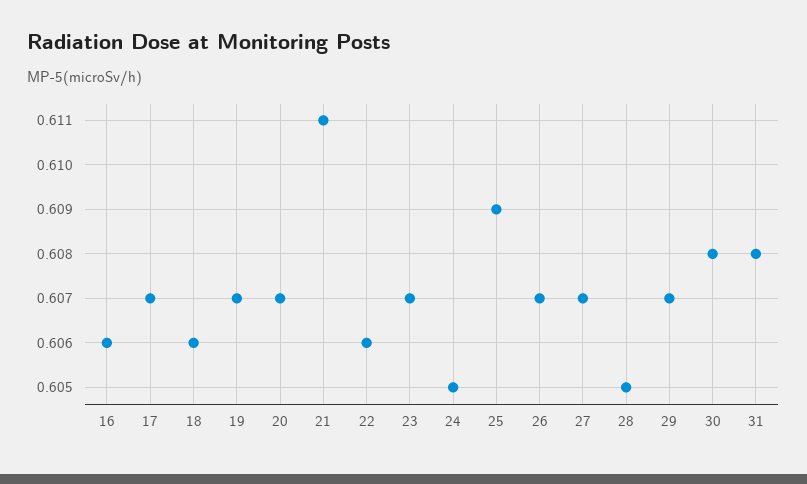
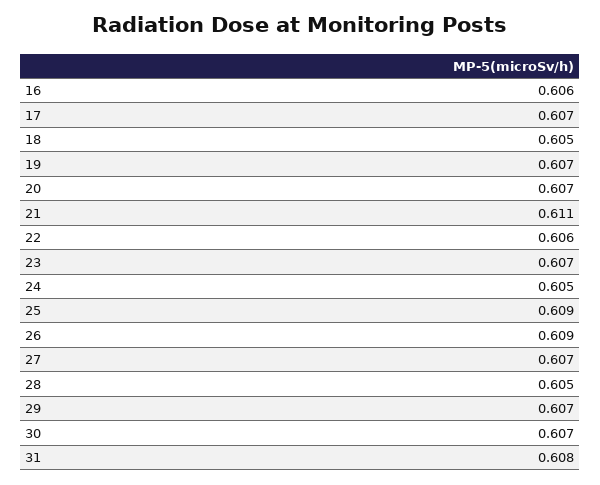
18: 0.606 -> 0.605
26: 0.607 -> 0.609
30: 0.608 -> 0.607

